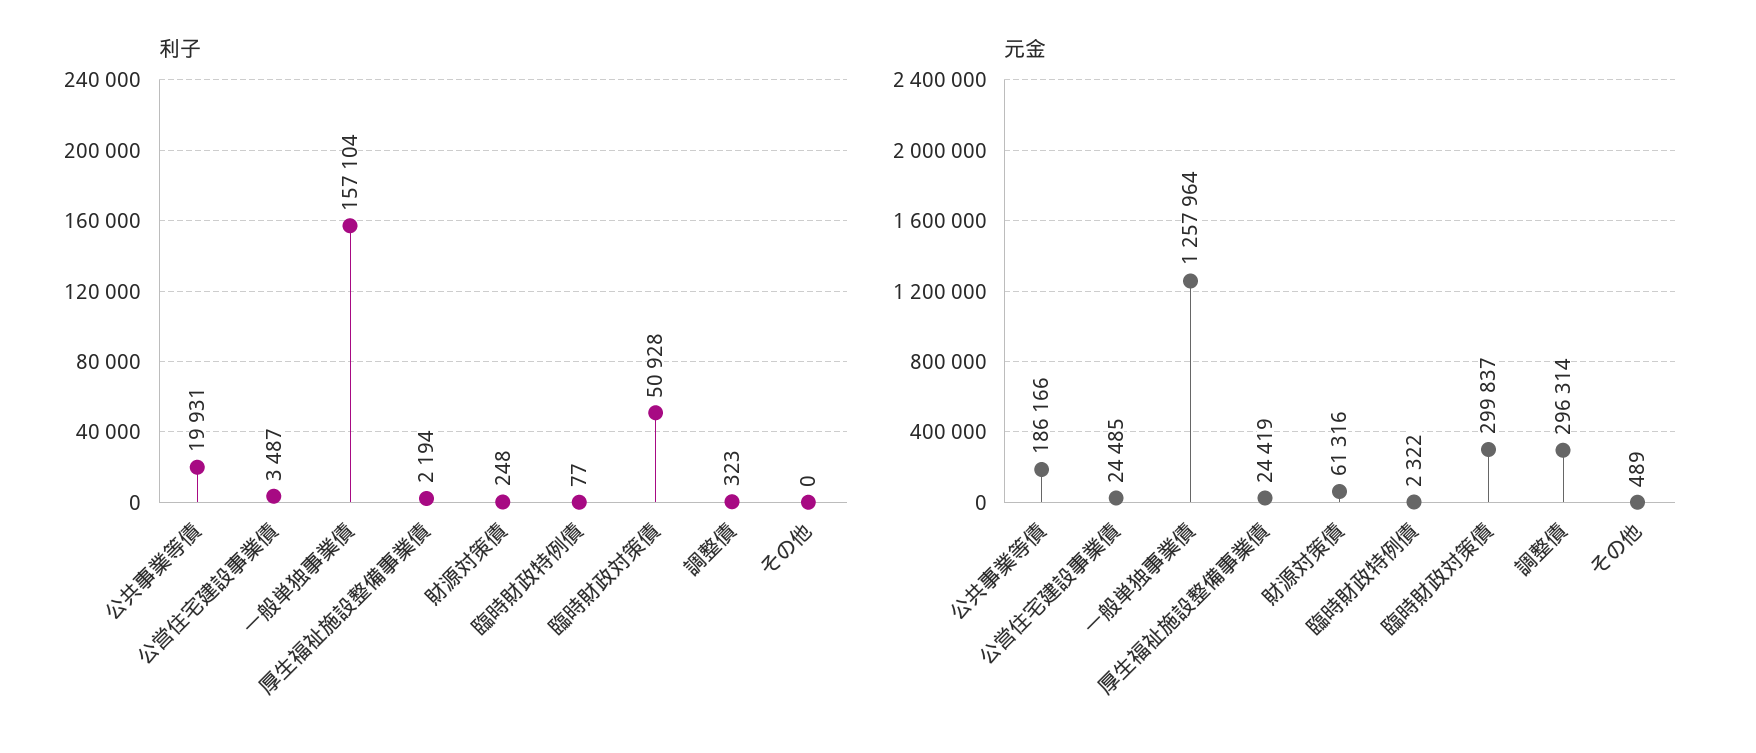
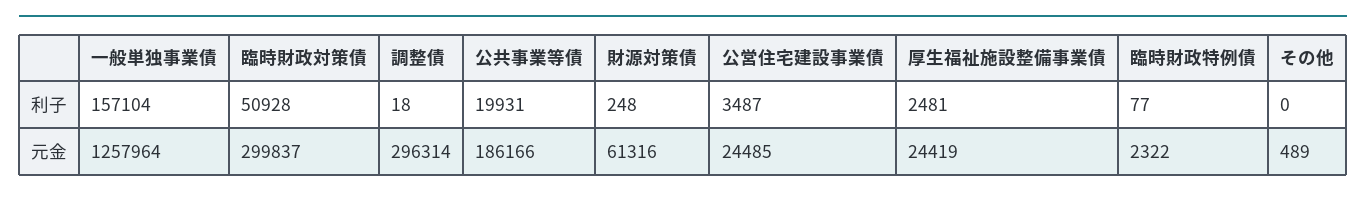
利子, 厚生福祉施設整備事業債: 2194 -> 2481
利子, 調整債: 323 -> 18

